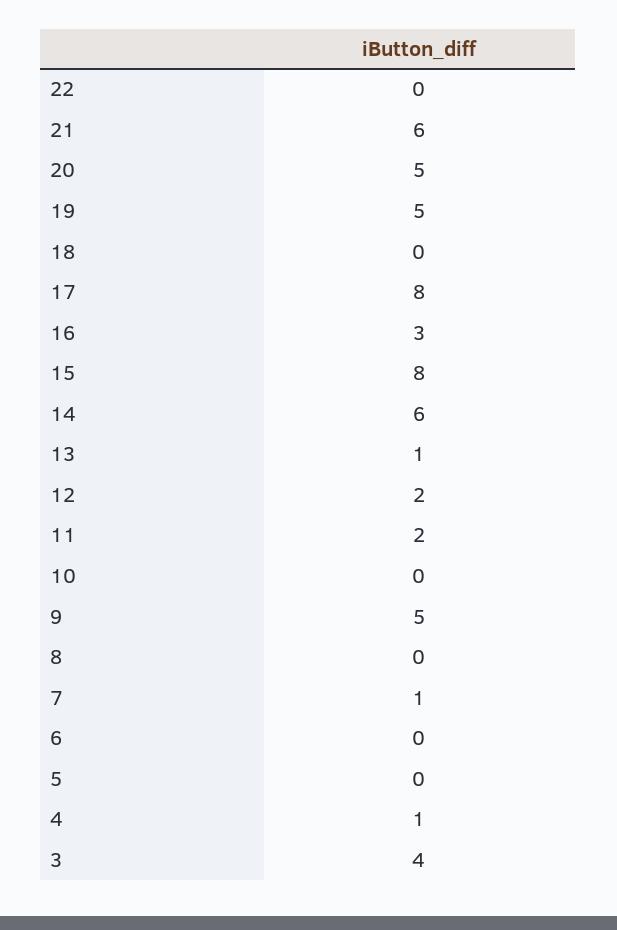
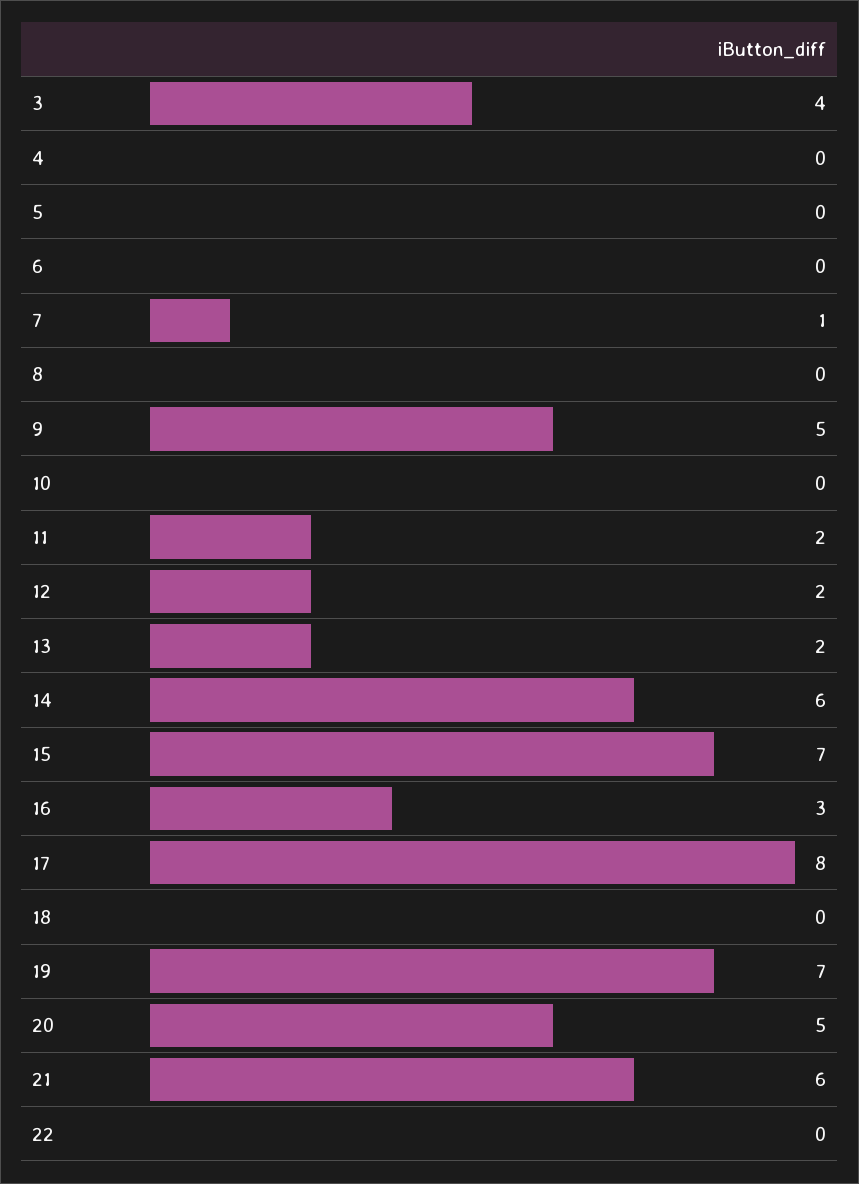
19: 5 -> 7
15: 8 -> 7
13: 1 -> 2
4: 1 -> 0

